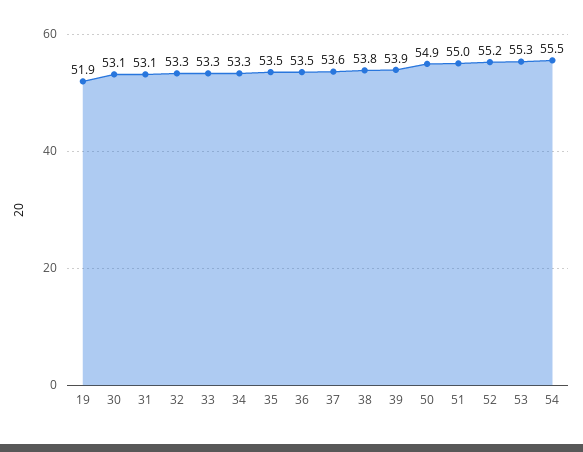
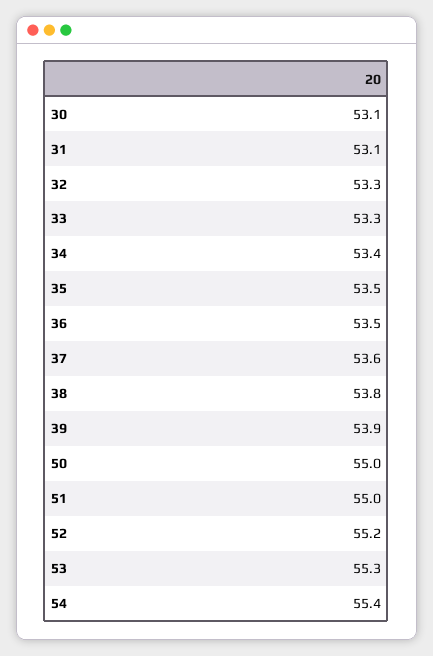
19: 51.9 -> none
34: 53.3 -> 53.4
50: 54.9 -> 55
54: 55.5 -> 55.4

